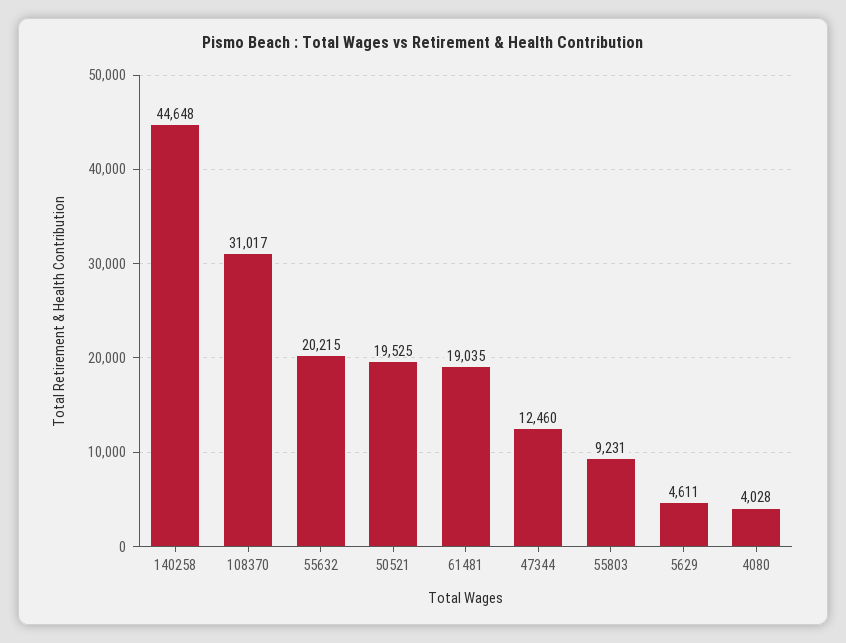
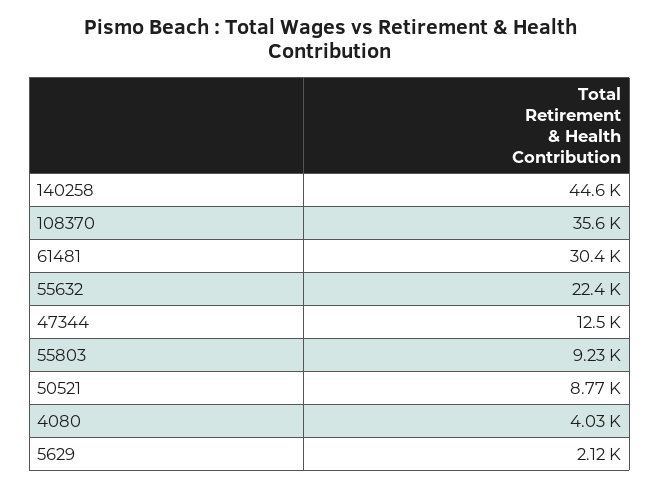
108370: 31017 -> 35600
55632: 20215 -> 22400
50521: 19525 -> 8770
61481: 19035 -> 30400
5629: 4611 -> 2120

